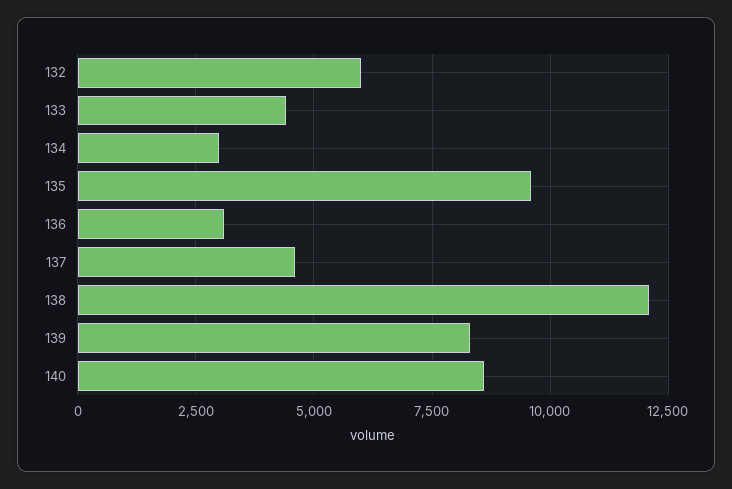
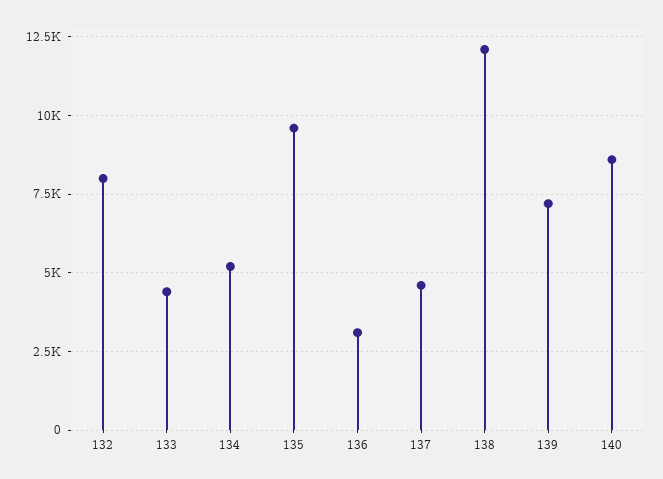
132: 6000 -> 8000
134: 3000 -> 5250
139: 8250 -> 7250

